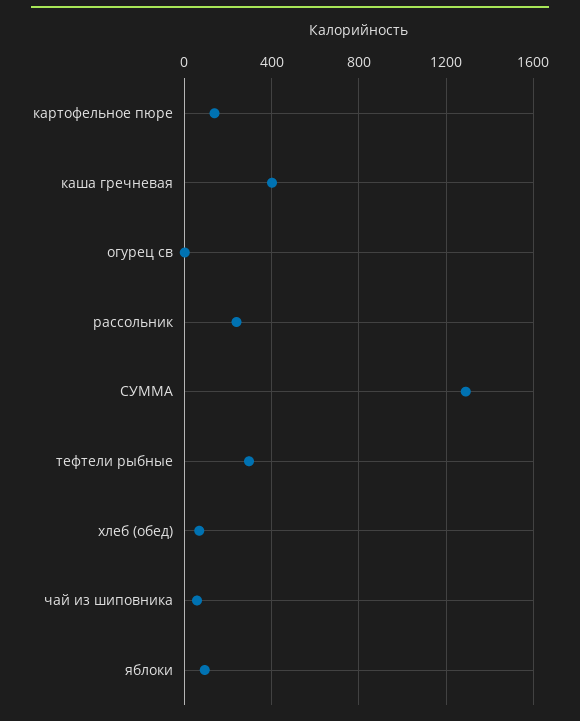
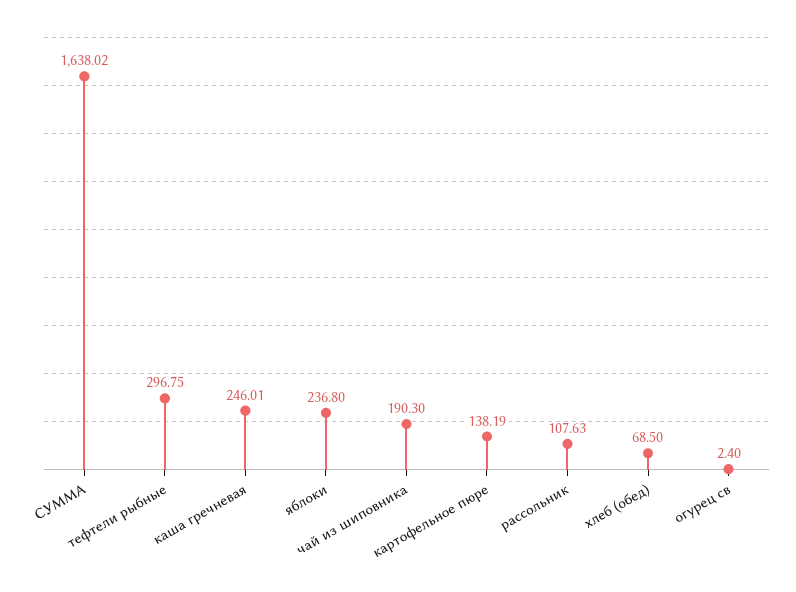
каша гречневая: 400 -> 246.01
рассольник: 250 -> 107.63
СУММА: 1300 -> 1638.02
чай из шиповника: 50 -> 190.3
яблоки: 100 -> 236.8

